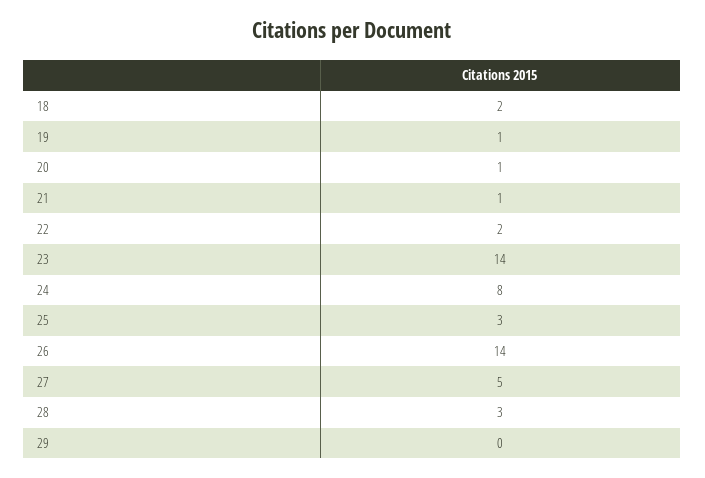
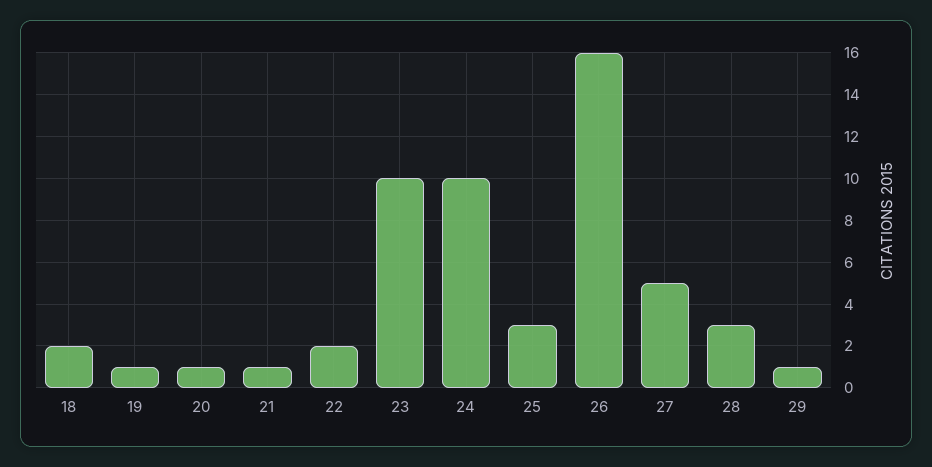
23: 14 -> 10
24: 8 -> 10
26: 14 -> 16
29: 0 -> 1

